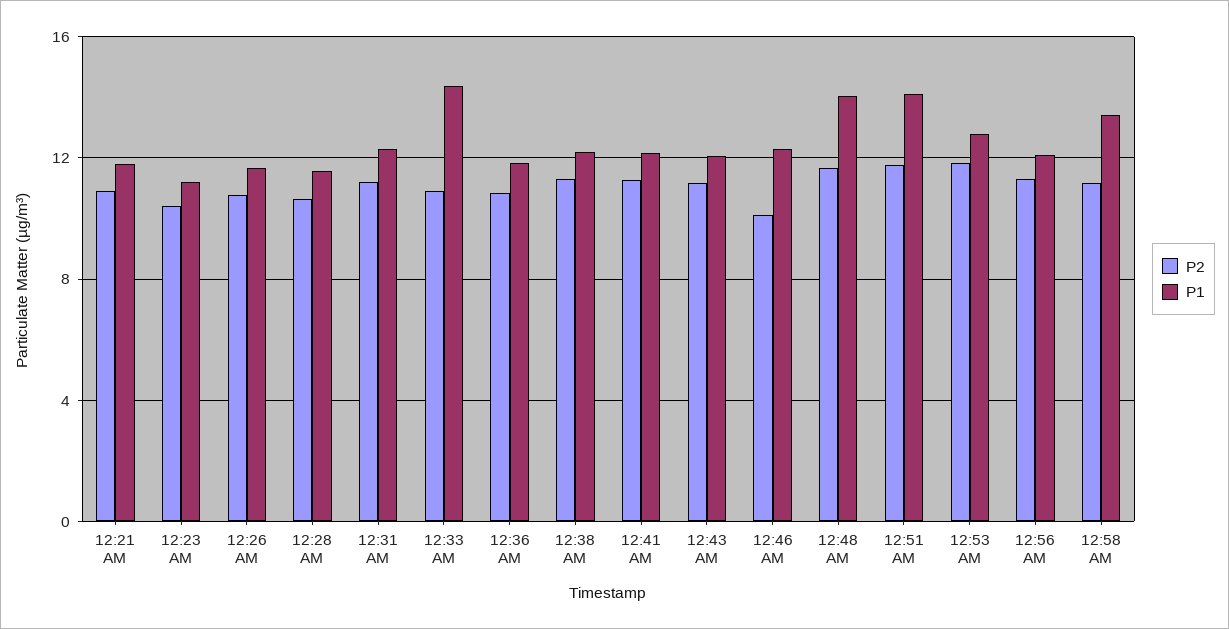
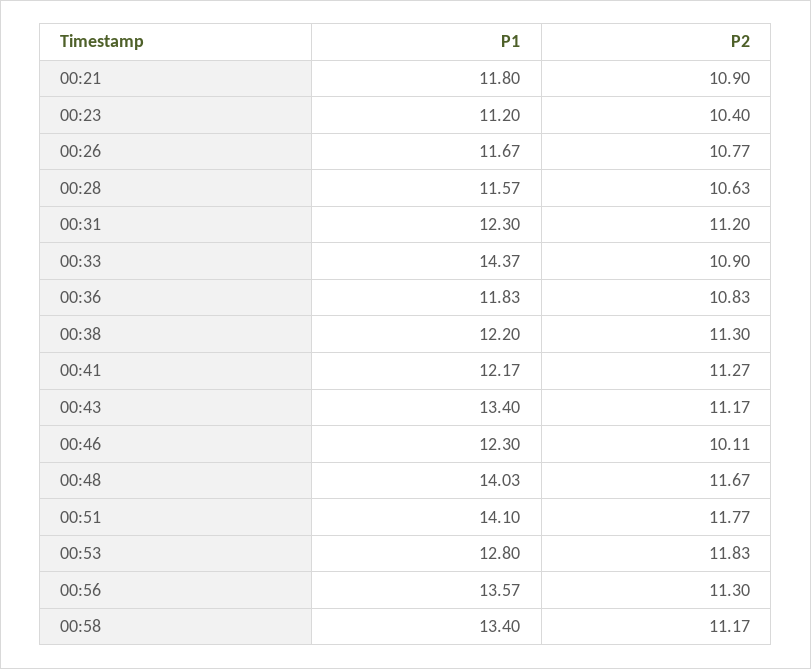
P1, 12:43 AM: 12 -> 13.4
P1, 12:56 AM: 12 -> 13.57

